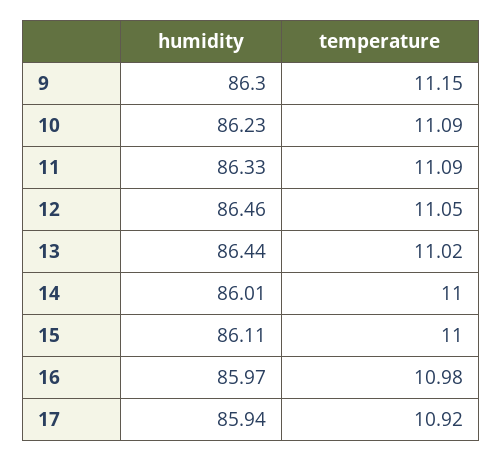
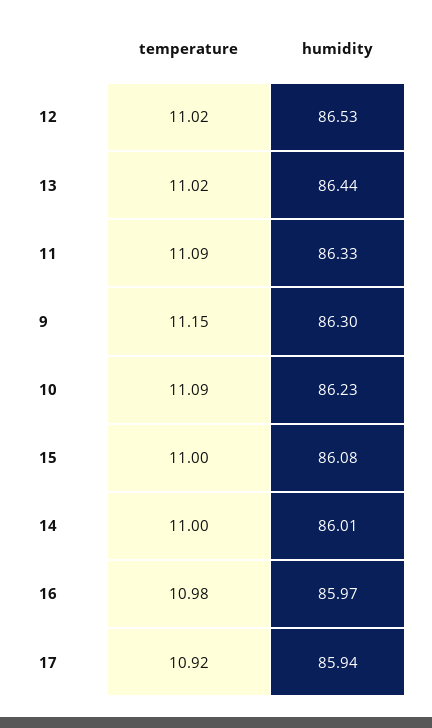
humidity, 12: 86.46 -> 86.53
temperature, 12: 11.05 -> 11.02
humidity, 15: 86.11 -> 86.08

